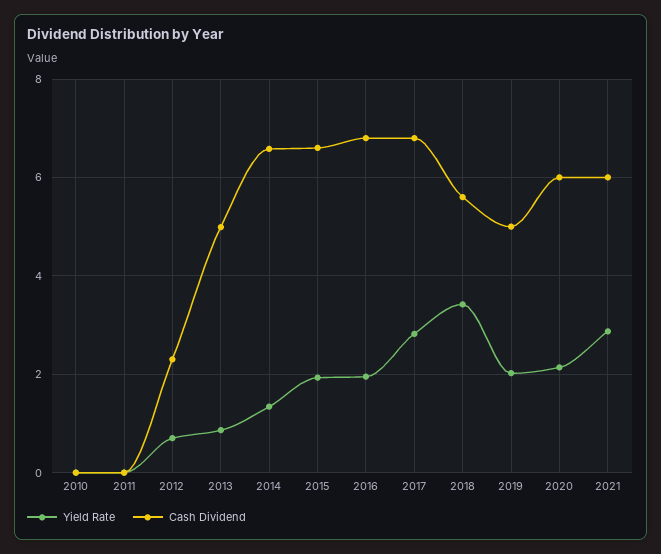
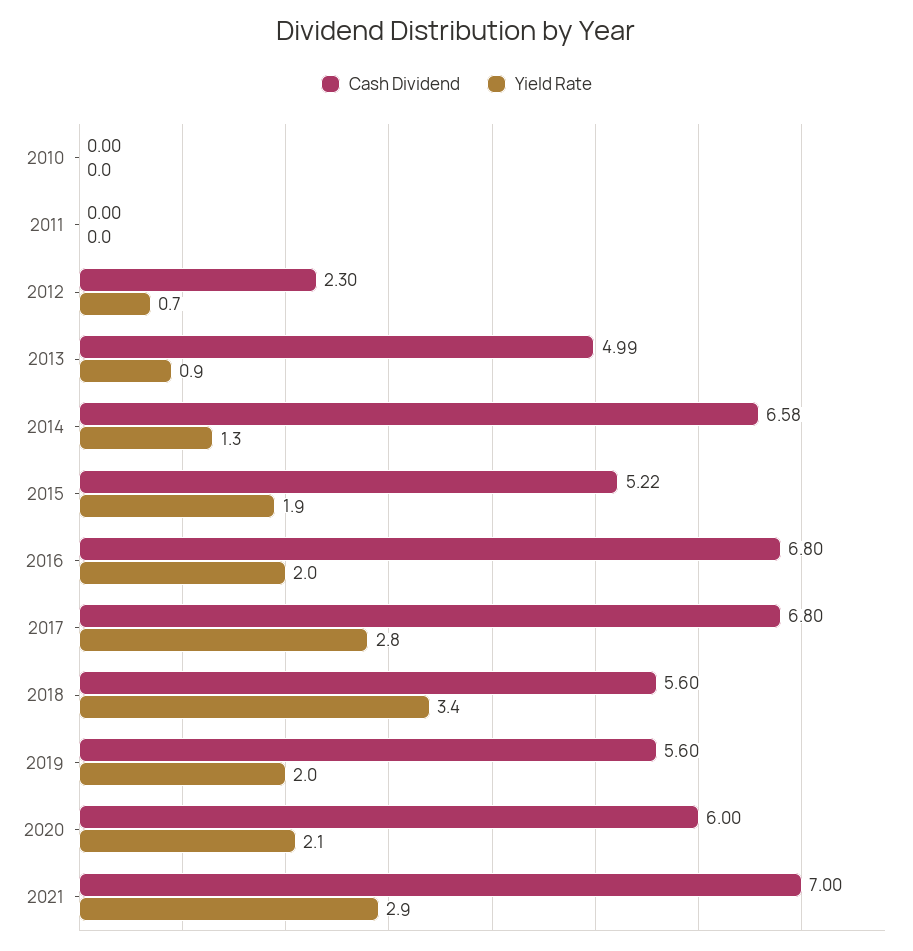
Cash Dividend, 2015: 6.6 -> 5.22
Cash Dividend, 2019: 5 -> 5.6
Cash Dividend, 2021: 6 -> 7

